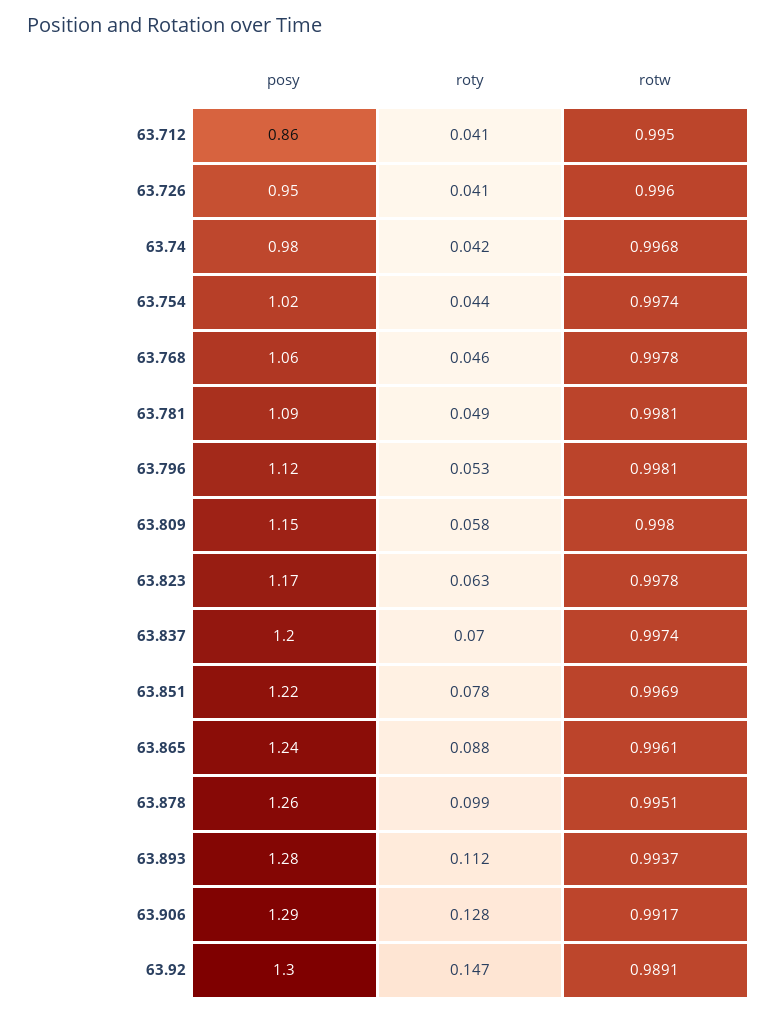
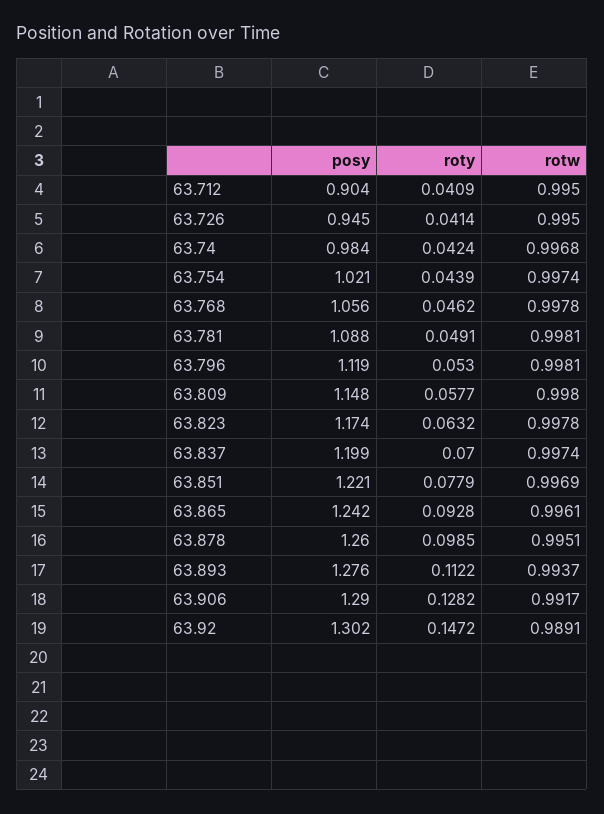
posy, 63.712: 0.86 -> 0.904
rotw, 63.726: 0.996 -> 0.995
roty, 63.865: 0.088 -> 0.0928

